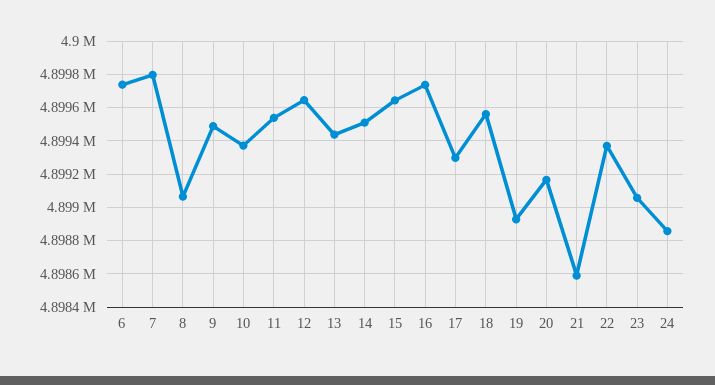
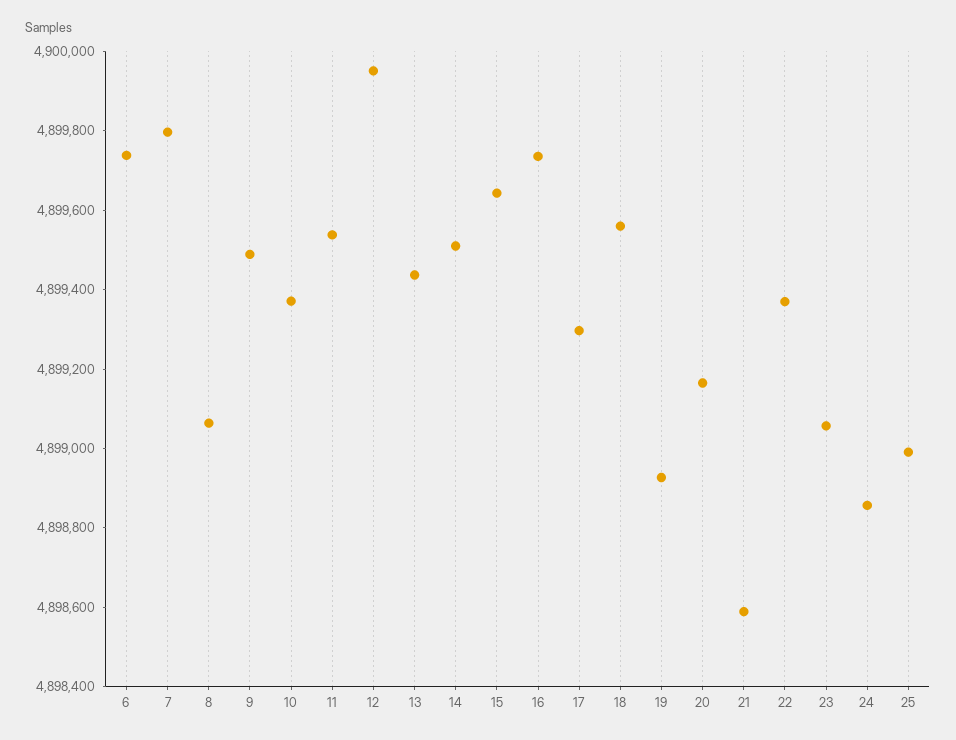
12: 4899650 -> 4899950
25: none -> 4899000

